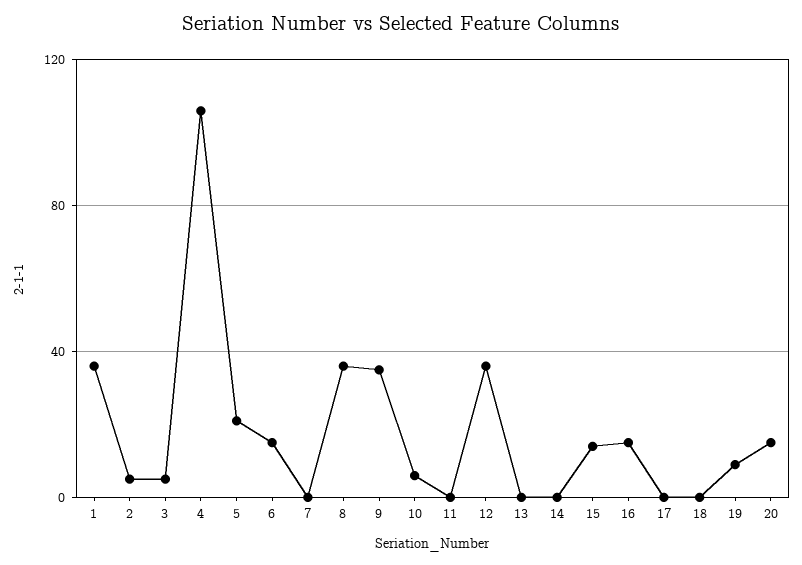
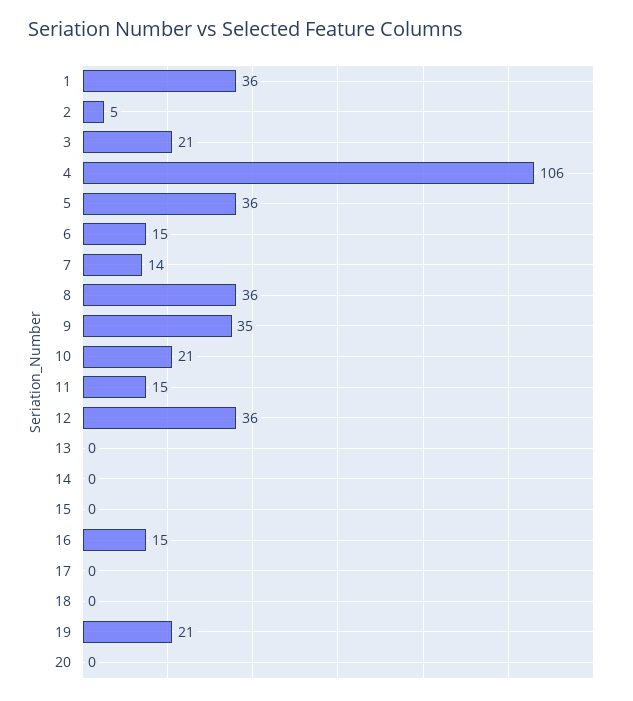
3: 5 -> 21
5: 20 -> 36
7: 0 -> 14
10: 5 -> 21
11: 0 -> 15
15: 15 -> 0
19: 10 -> 21
20: 15 -> 0

